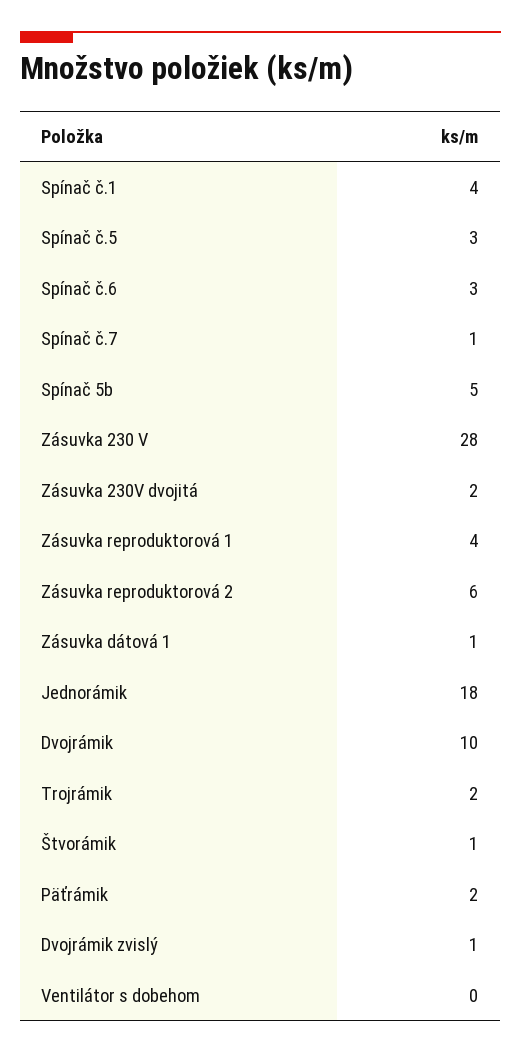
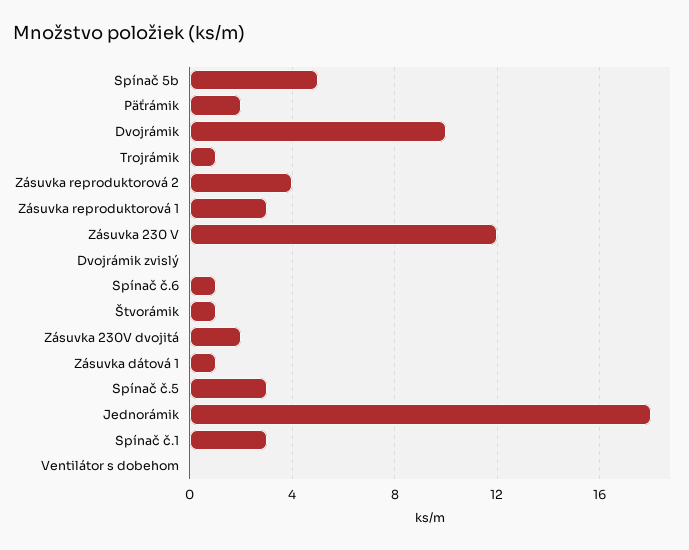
Spínač č.1: 4 -> 3
Spínač č.6: 3 -> 1
Spínač č.7: 1 -> none
Zásuvka 230 V: 28 -> 12
Zásuvka reproduktorová 1: 4 -> 3
Zásuvka reproduktorová 2: 6 -> 4
Trojrámik: 2 -> 1
Dvojrámik zvislý: 1 -> 0

